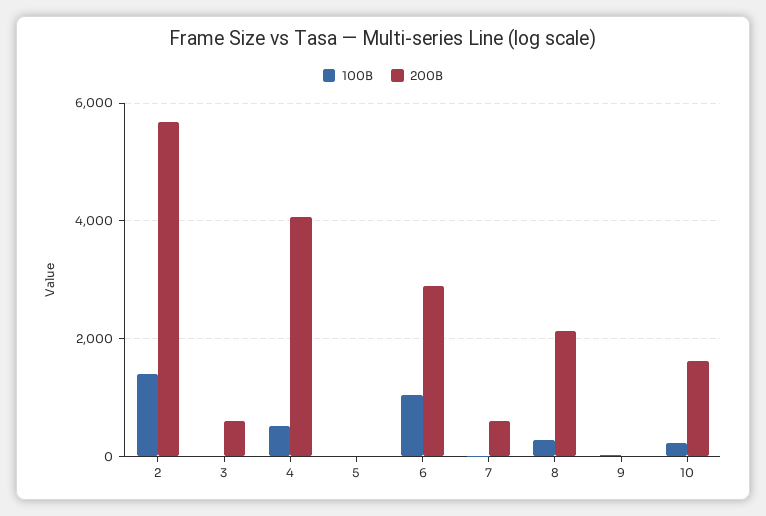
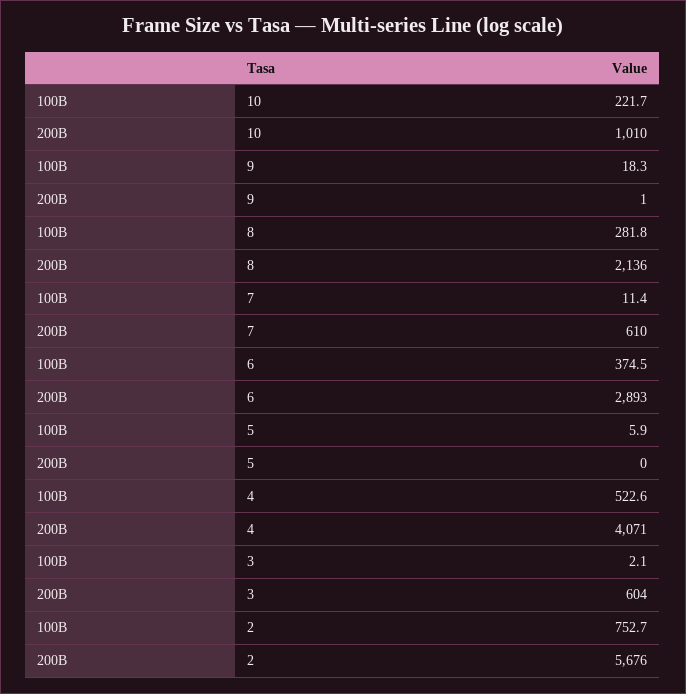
100B, 2: 1400 -> 752.7
100B, 6: 1000 -> 374.5
200B, 10: 1600 -> 1010

